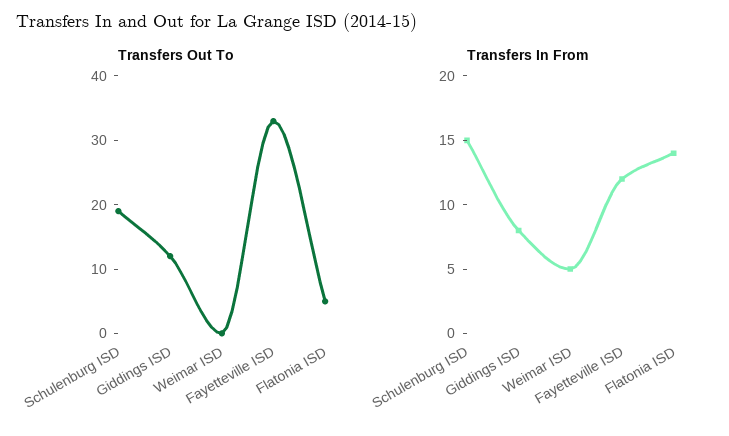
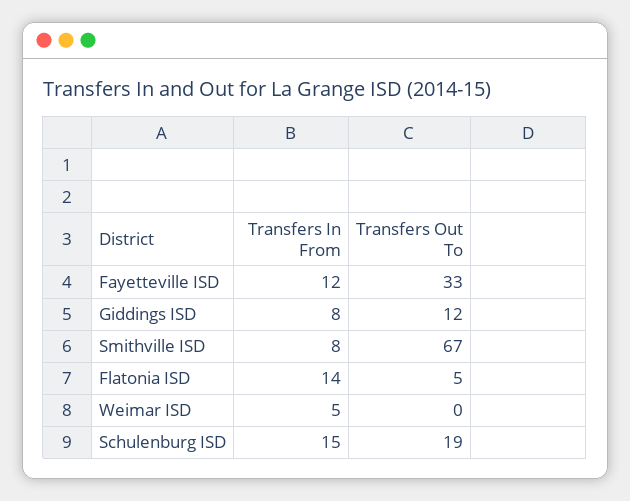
Transfers In From, Smithville ISD: none -> 8
Transfers Out To, Smithville ISD: none -> 67

